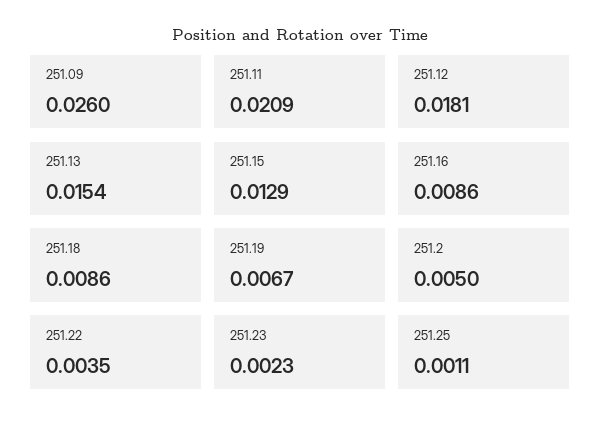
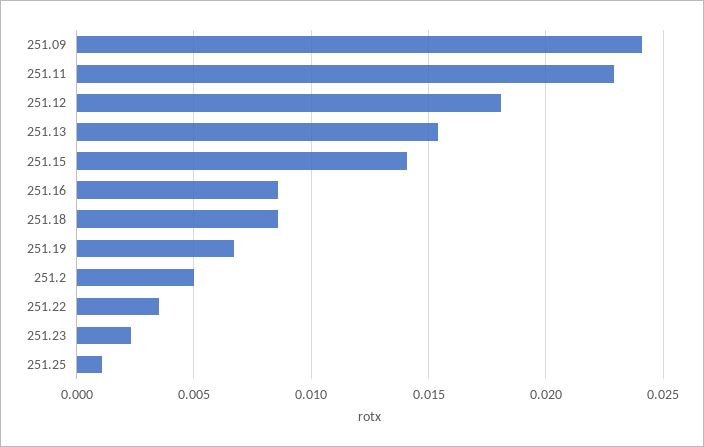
251.09: 0.026 -> 0.024
251.11: 0.0209 -> 0.023
251.15: 0.0129 -> 0.014

